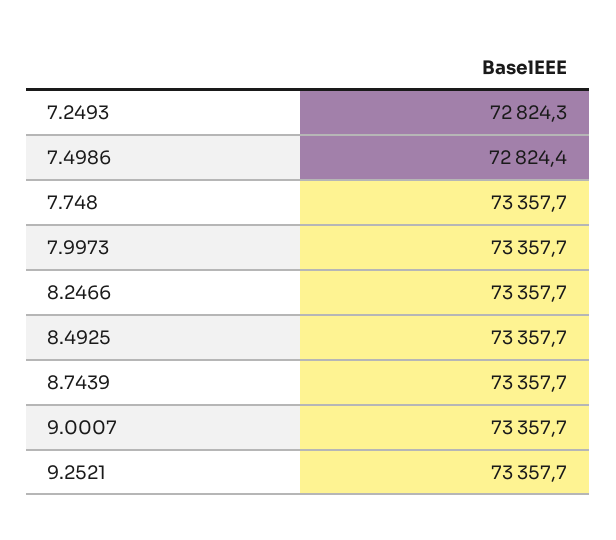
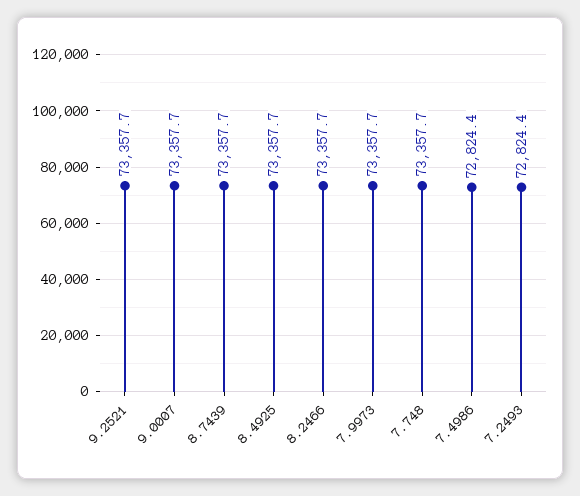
7.2493: 72824.3 -> 72824.4

